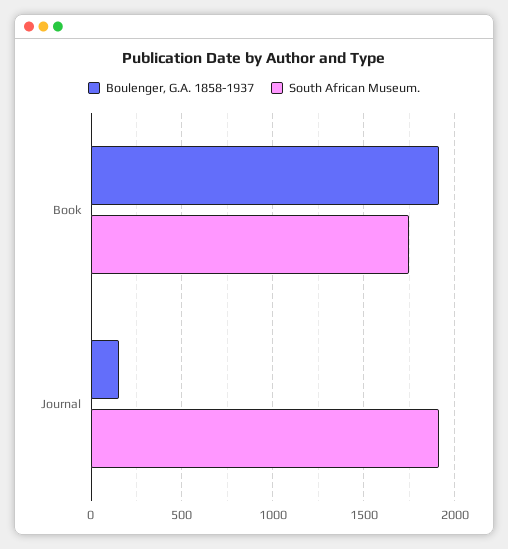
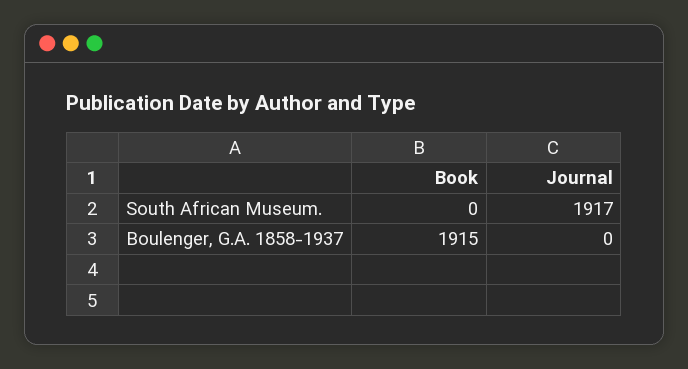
South African Museum., Book: 1750 -> 0
Boulenger, G.A. 1858-1937, Journal: 150 -> 0

